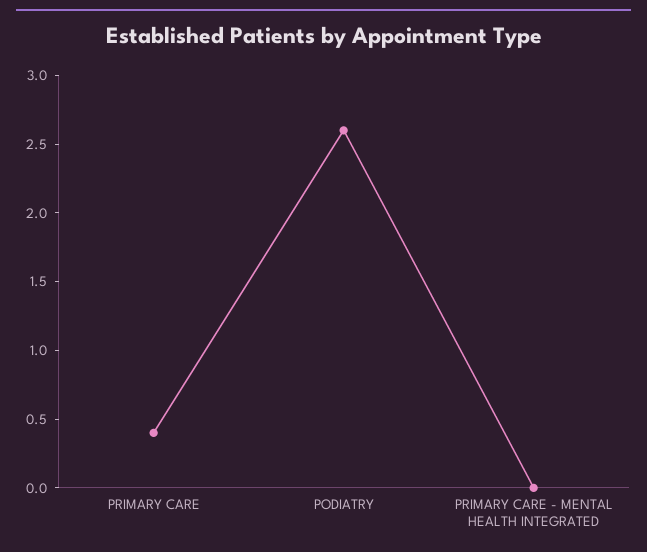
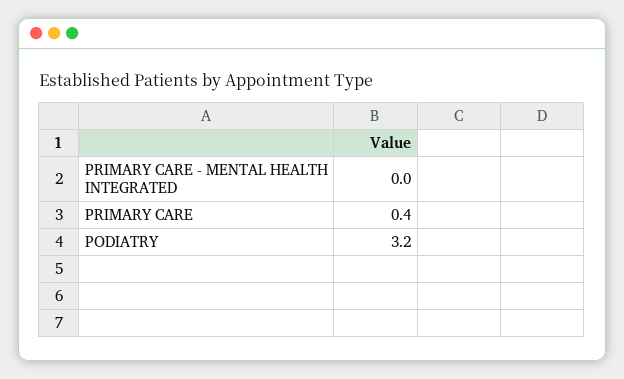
PODIATRY: 2.6 -> 3.2

